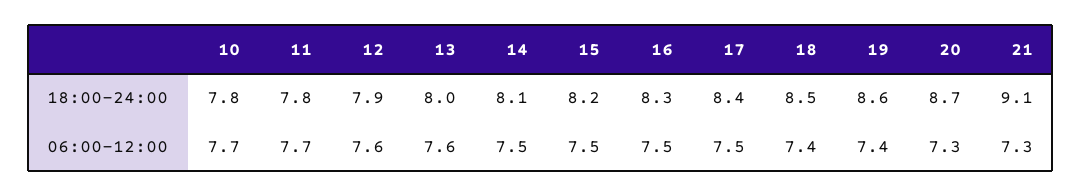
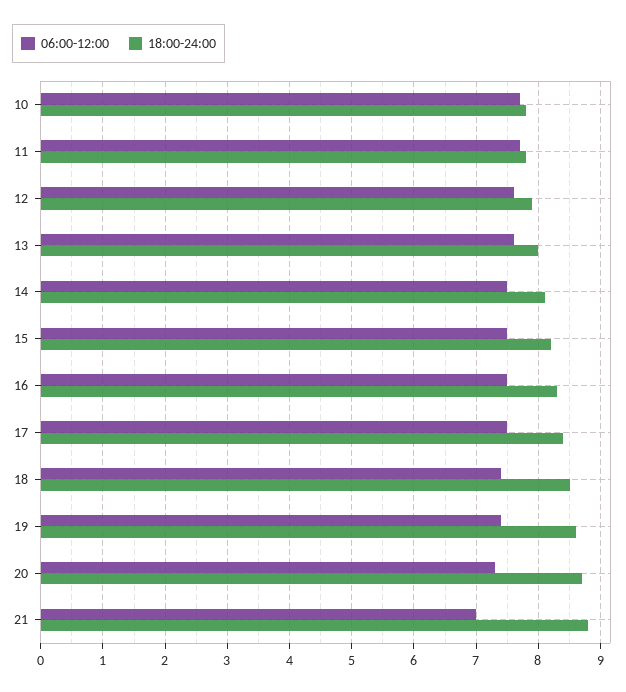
18:00-24:00, 21: 9.1 -> 8.8
06:00-12:00, 21: 7.3 -> 7

